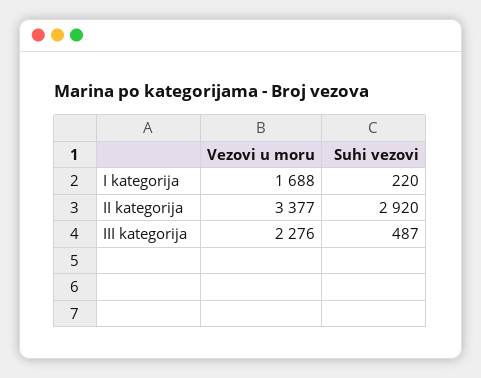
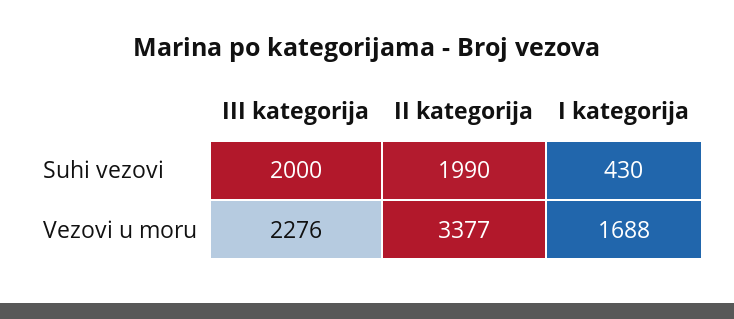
Suhi vezovi, I kategorija: 220 -> 430
Suhi vezovi, II kategorija: 2920 -> 1990
Suhi vezovi, III kategorija: 487 -> 2000

